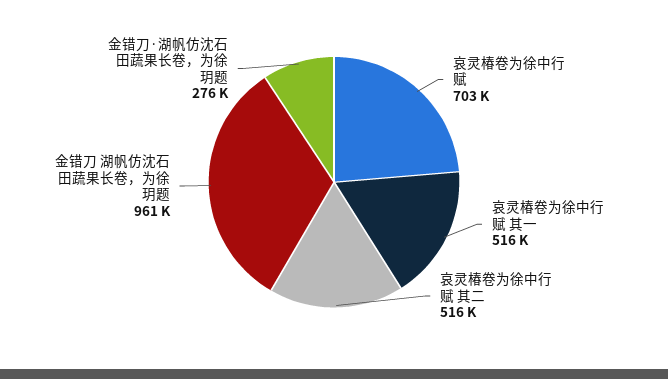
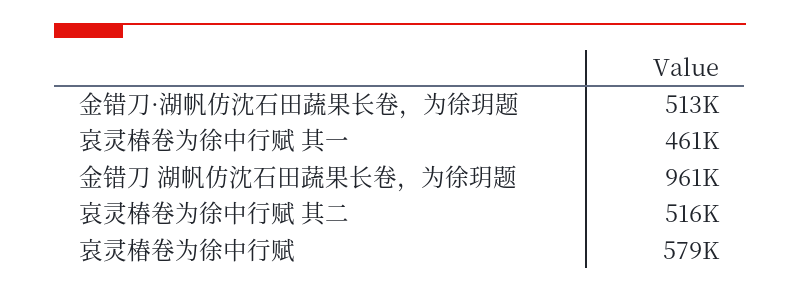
哀灵椿卷为徐中行赋: 703000 -> 579000
哀灵椿卷为徐中行赋 其一: 516000 -> 461000
金错刀·湖帆仿沈石田蔬果长卷，为徐玥题: 276000 -> 513000

